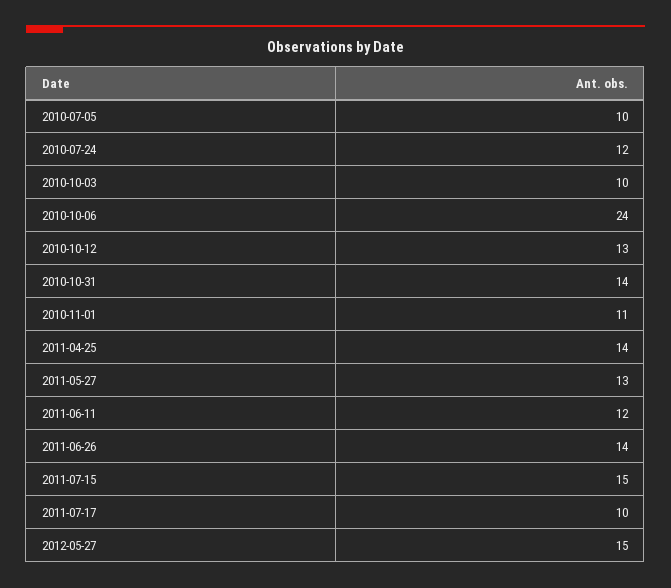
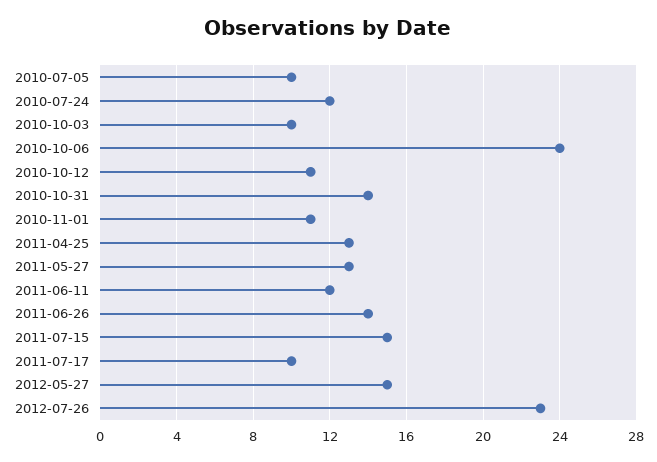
2010-10-12: 13 -> 11
2011-04-25: 14 -> 13
2012-07-26: none -> 23

